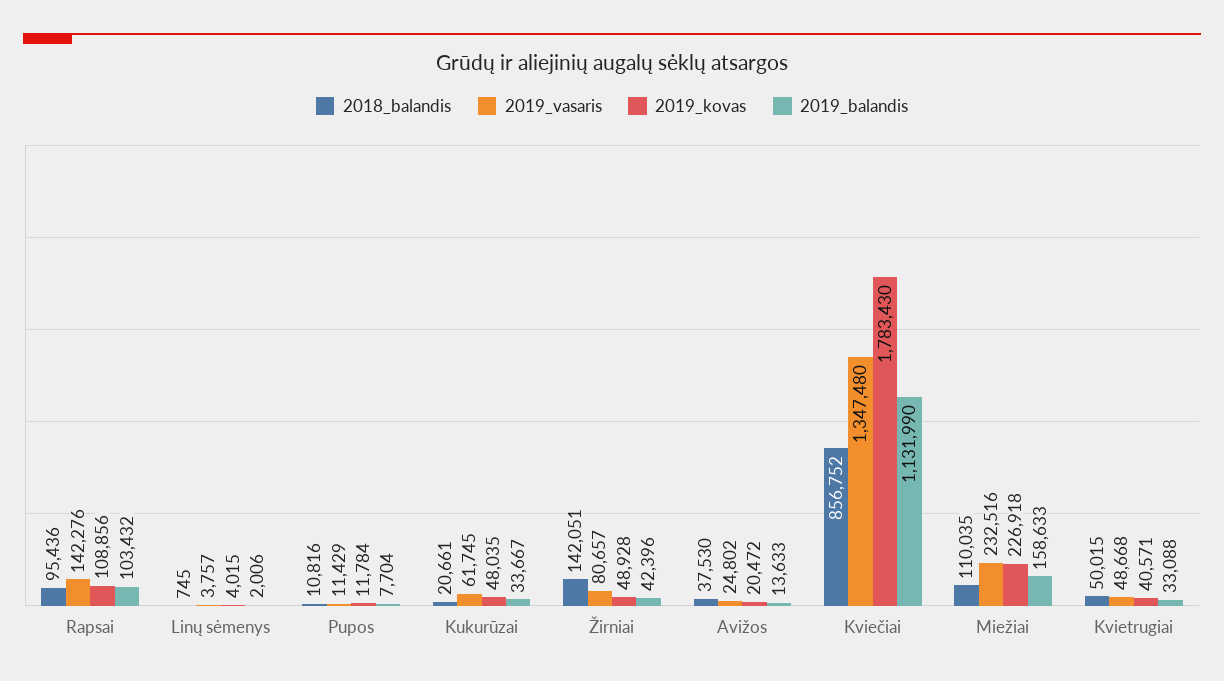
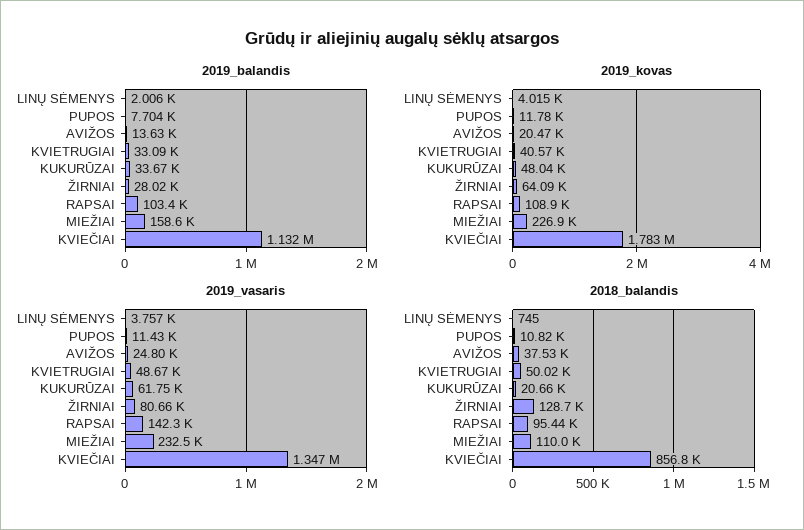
2018_balandis, Žirniai: 142051 -> 128700
2019_kovas, Žirniai: 48928 -> 64090
2019_balandis, Žirniai: 42396 -> 28020

